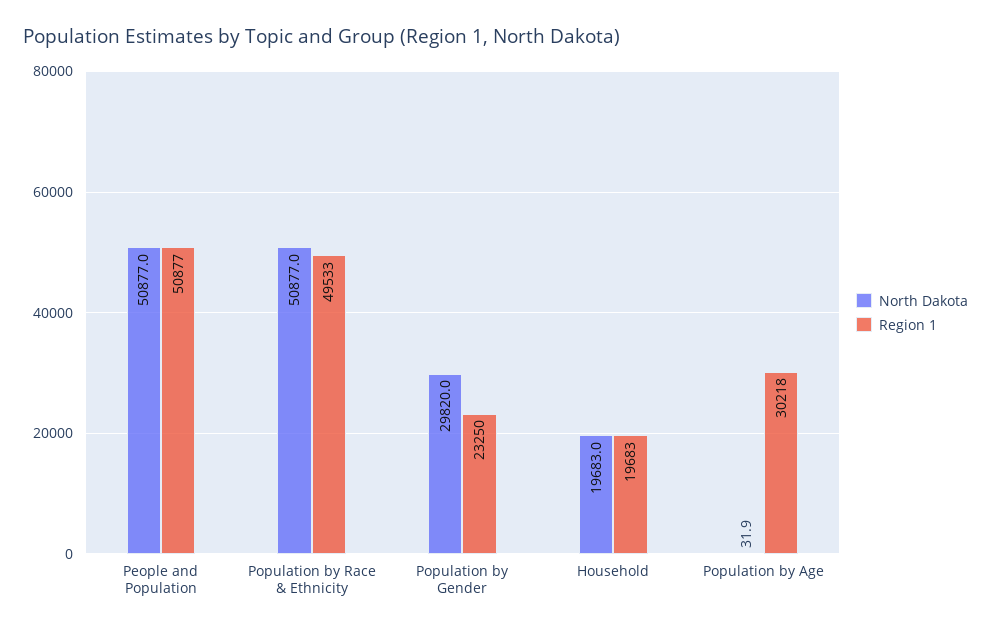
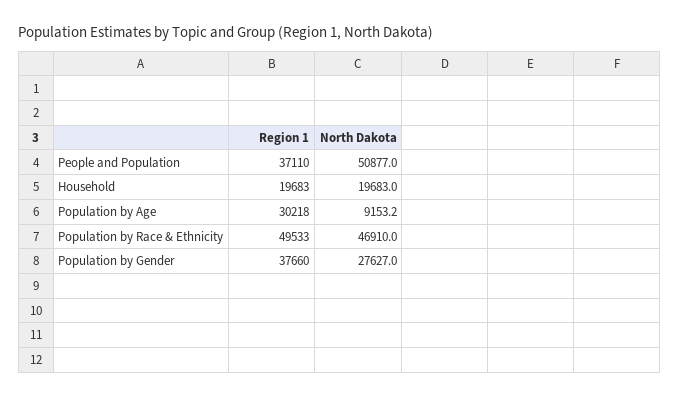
Region 1, People and Population: 50877 -> 37110
North Dakota, Population by Race & Ethnicity: 50877 -> 46910
North Dakota, Population by Gender: 29820 -> 27627
Region 1, Population by Gender: 23250 -> 37660
North Dakota, Population by Age: 31.9 -> 9153.2

